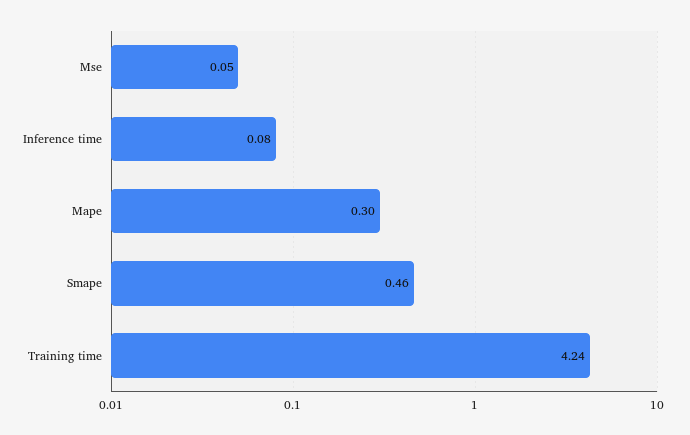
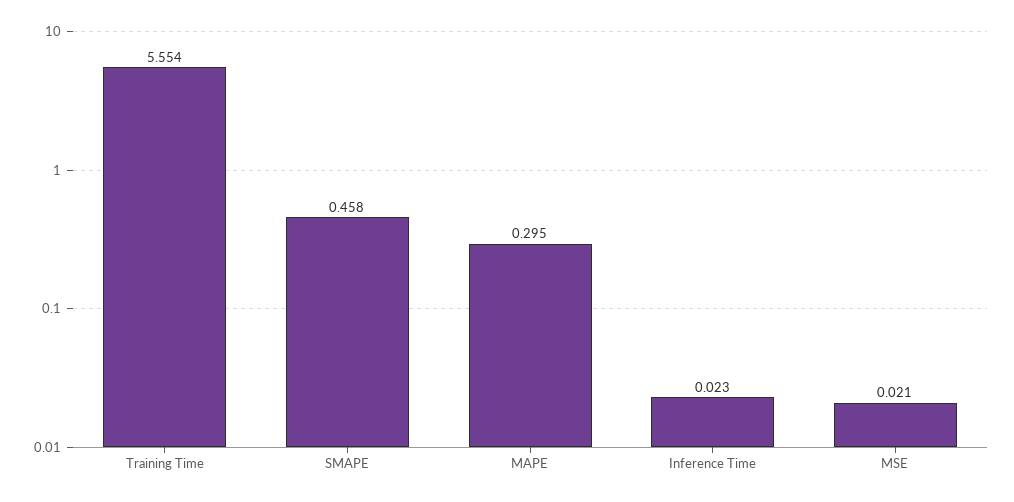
Mse: 0.05 -> 0.021
Inference time: 0.08 -> 0.023
Training time: 4.24 -> 5.554

